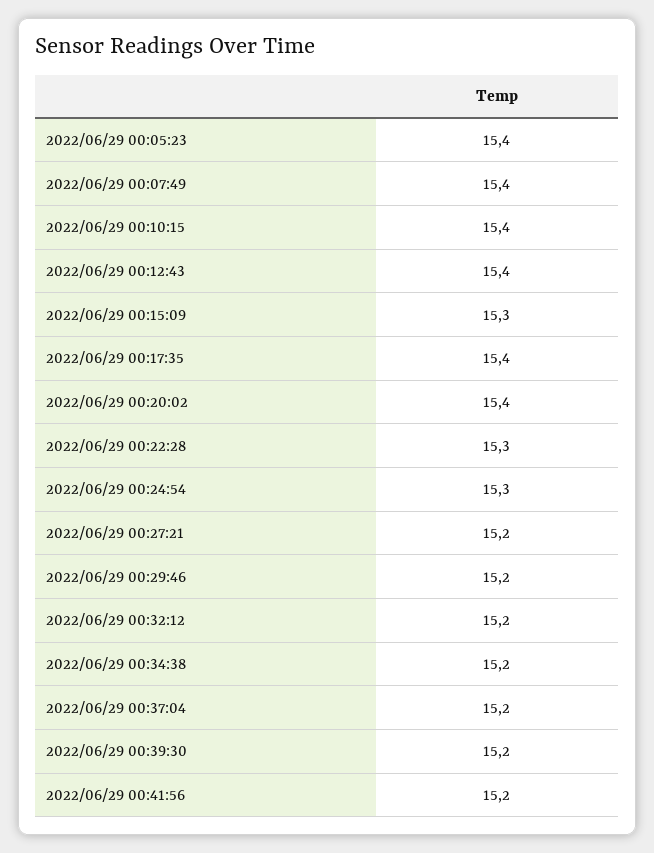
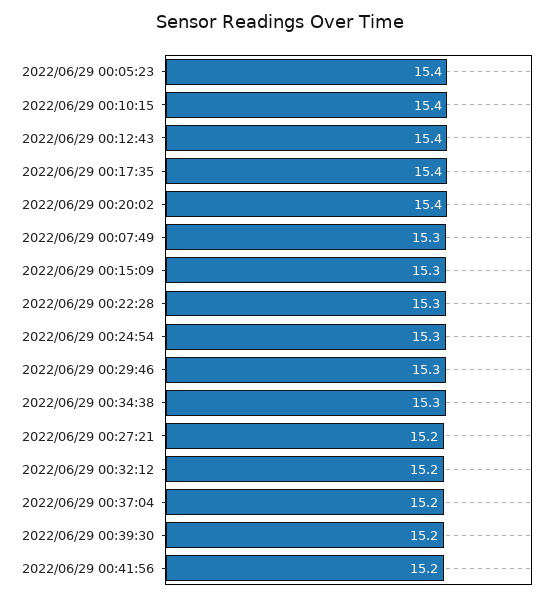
2022/06/29 00:07:49: 15.4 -> 15.3
2022/06/29 00:29:46: 15.2 -> 15.3
2022/06/29 00:34:38: 15.2 -> 15.3

